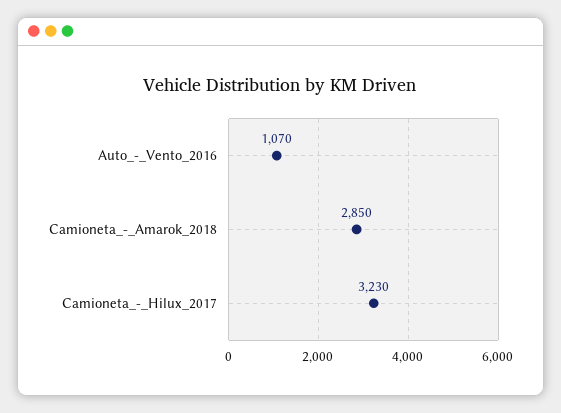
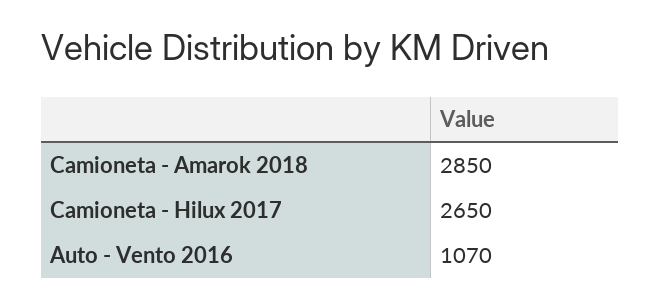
Camioneta_-_Hilux_2017: 3230 -> 2650

